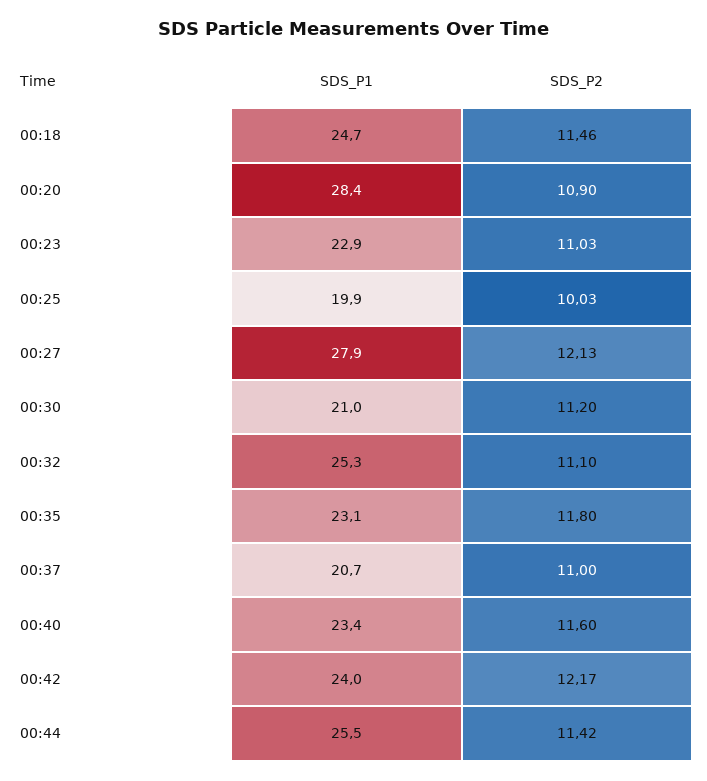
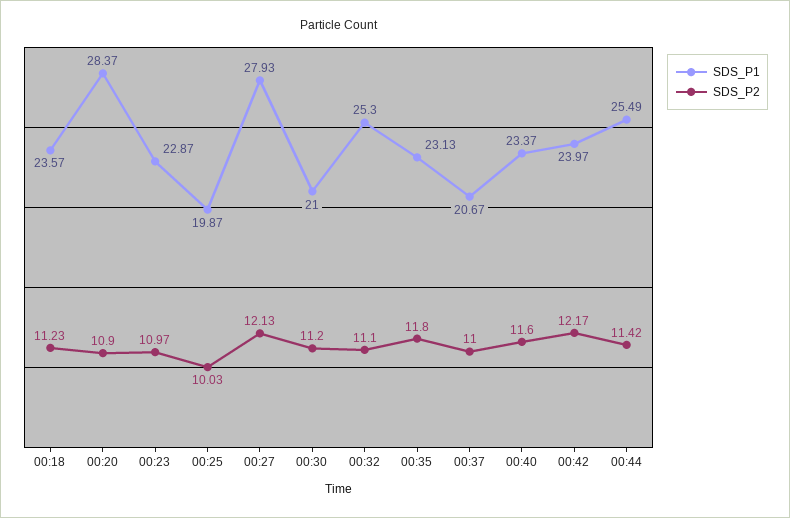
SDS_P1, 00:18: 24.7 -> 23.57
SDS_P2, 00:18: 11.46 -> 11.23
SDS_P2, 00:23: 11.03 -> 10.97

